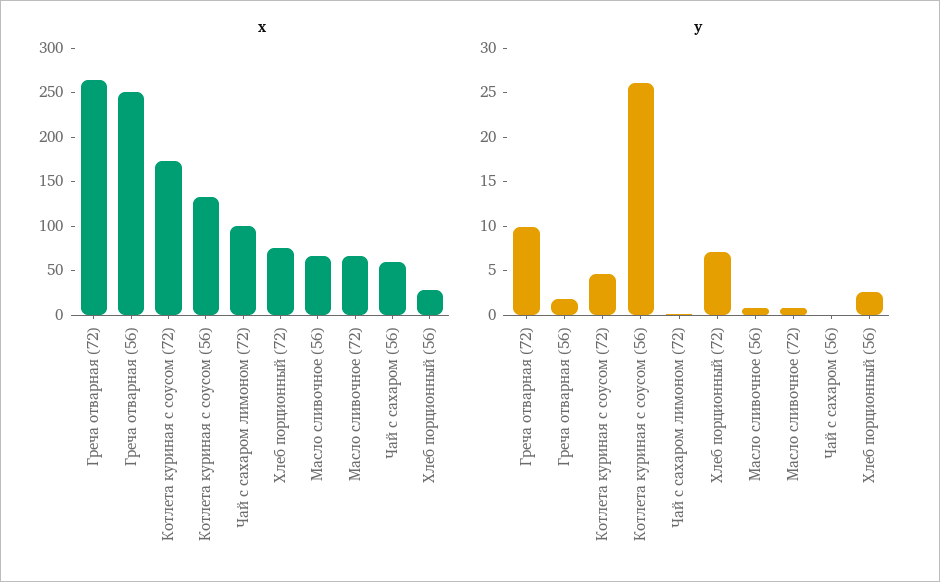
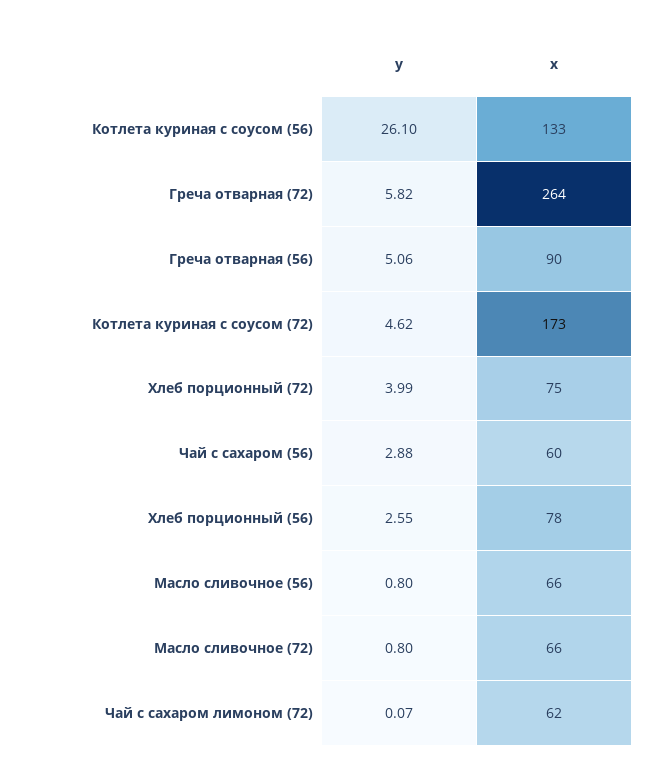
x, Греча отварная (56): 250 -> 90
x, Чай с сахаром лимоном (72): 100 -> 62
x, Хлеб порционный (56): 30 -> 78
y, Греча отварная (72): 10 -> 5.82
y, Греча отварная (56): 2 -> 5.06
y, Хлеб порционный (72): 7 -> 3.99
y, Чай с сахаром (56): 0 -> 2.88

